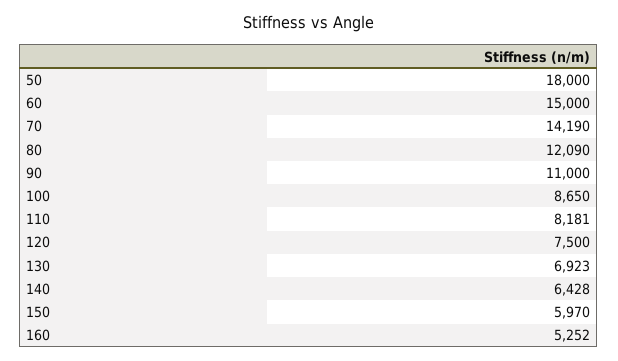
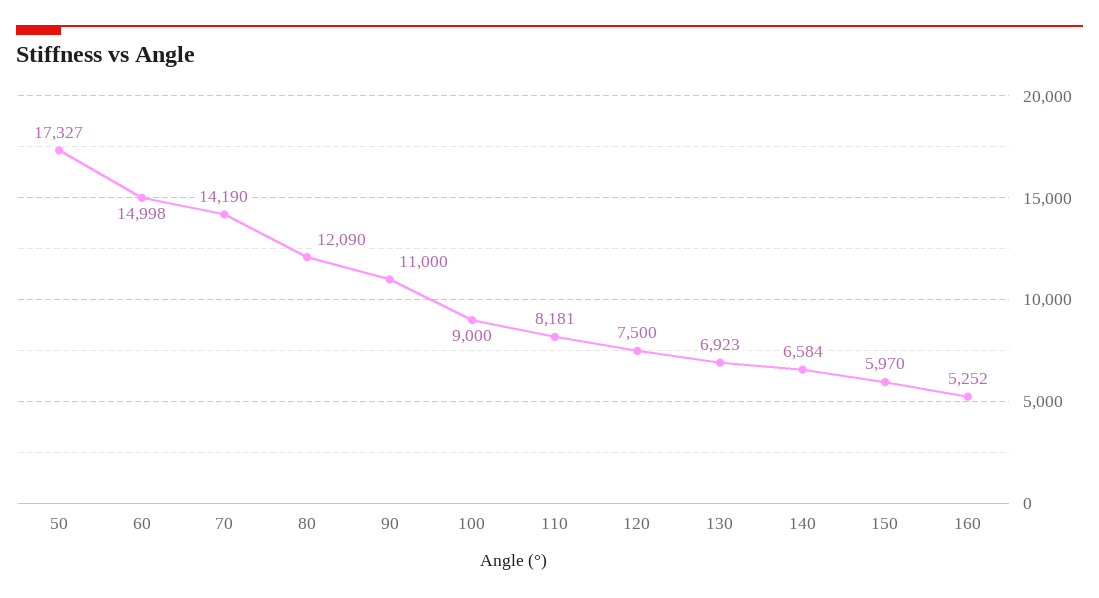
50: 18000 -> 17327
60: 15000 -> 14998
100: 8650 -> 9000
140: 6428 -> 6584

